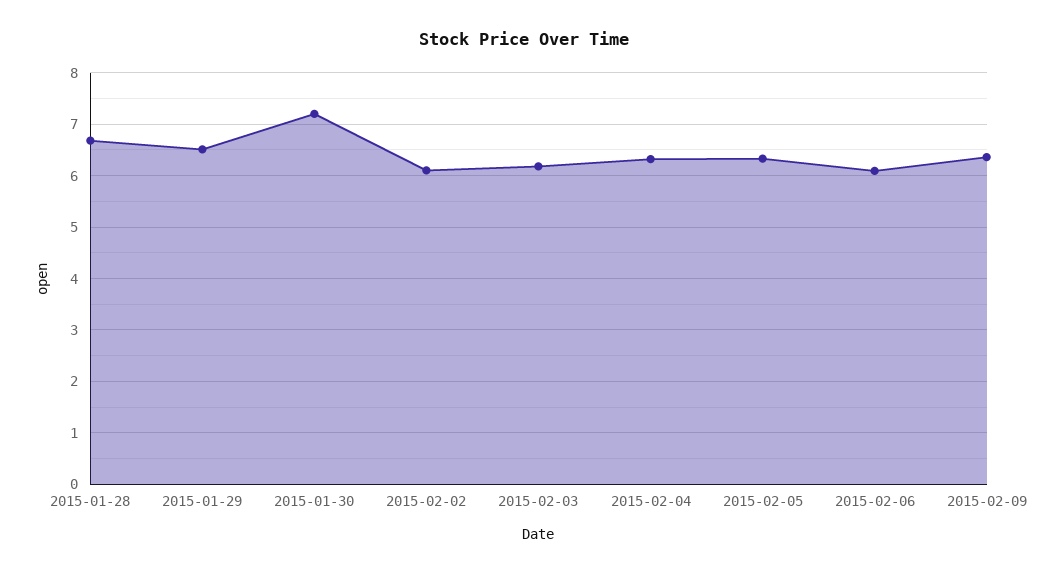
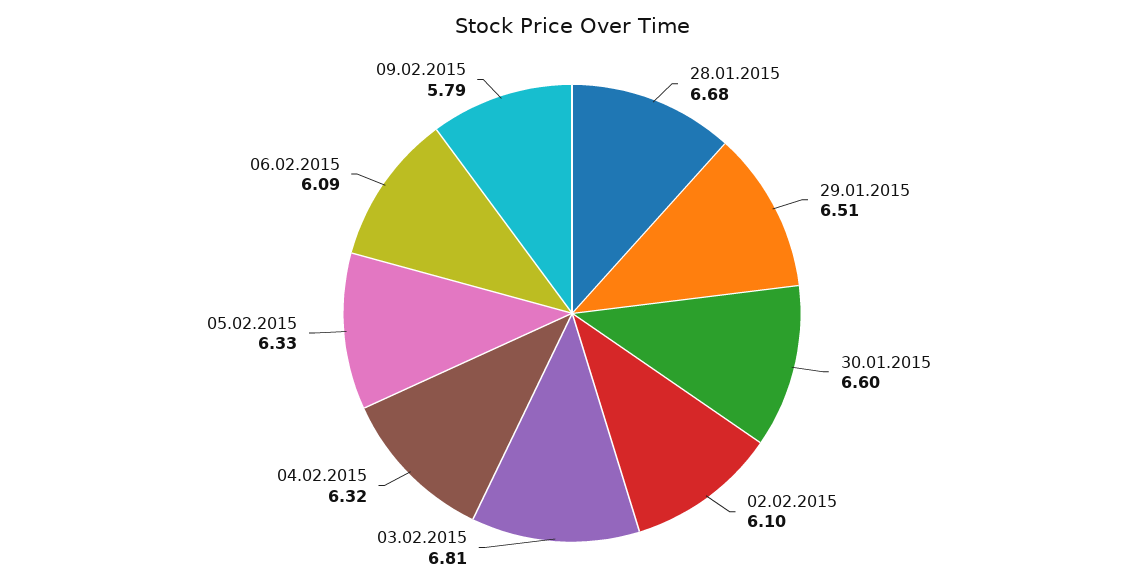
2015-01-30: 7.2 -> 6.6
2015-02-03: 6.2 -> 6.81
2015-02-09: 6.4 -> 5.79

